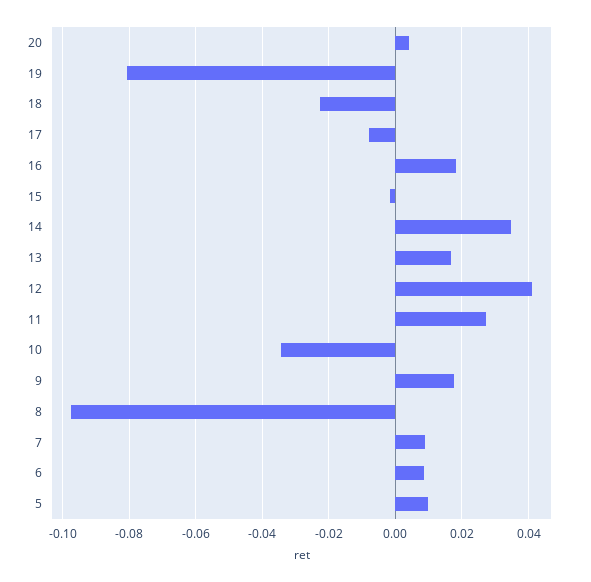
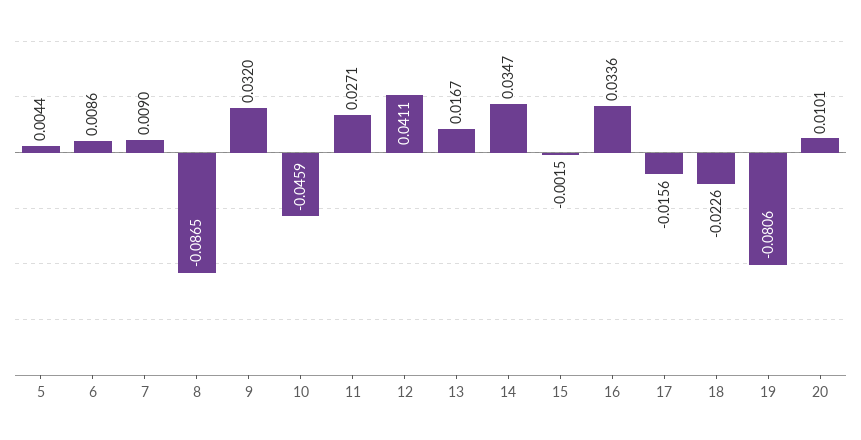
20: 0.004 -> 0.0101
17: -0.008 -> -0.0156
16: 0.018 -> 0.0336
10: -0.034 -> -0.0459
9: 0.018 -> 0.032
8: -0.098 -> -0.0865
5: 0.01 -> 0.0044

